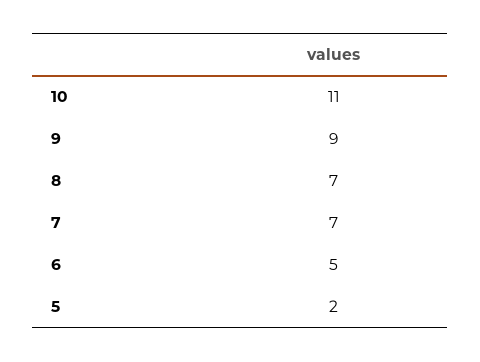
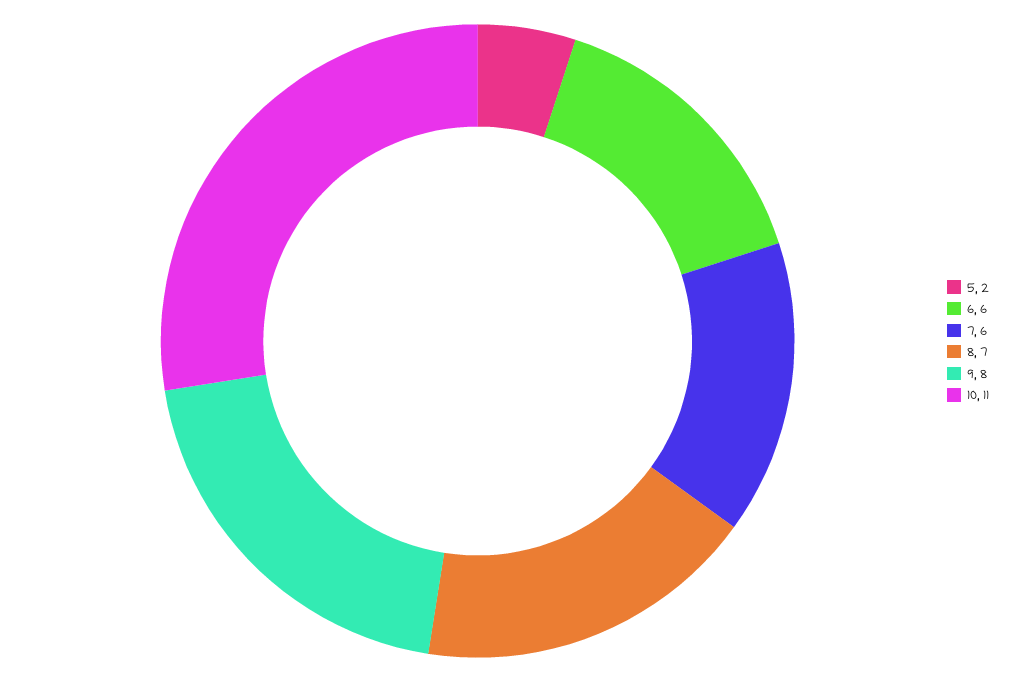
9: 9 -> 8
7: 7 -> 6
6: 5 -> 6

